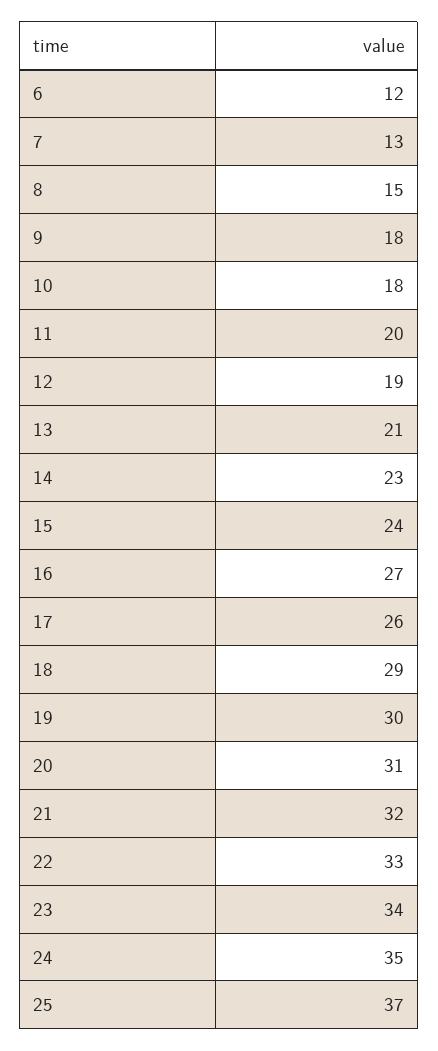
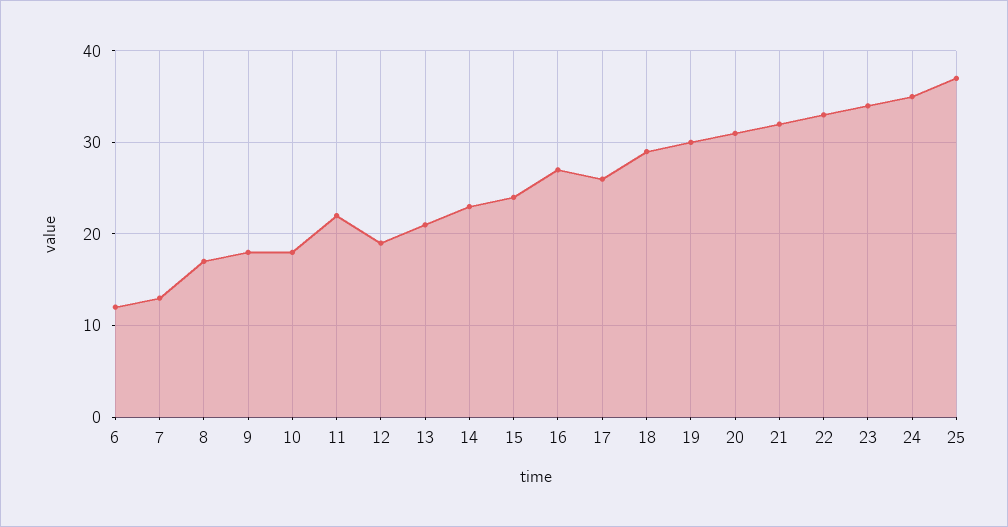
8: 15 -> 17
11: 20 -> 22

